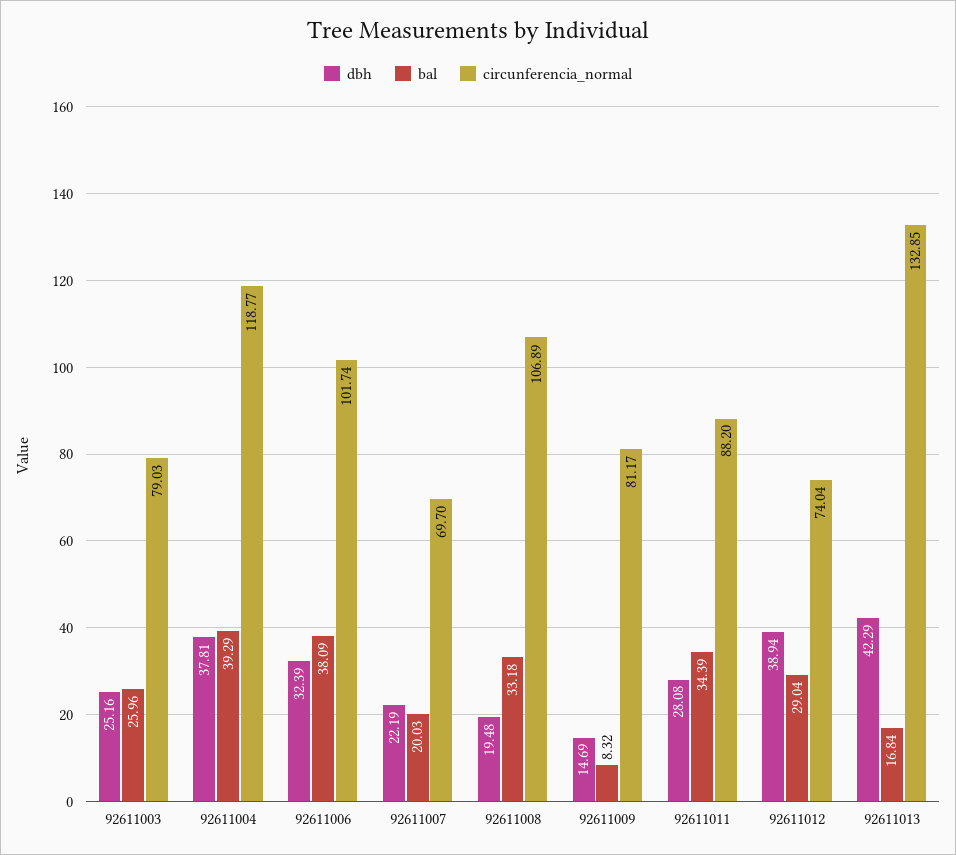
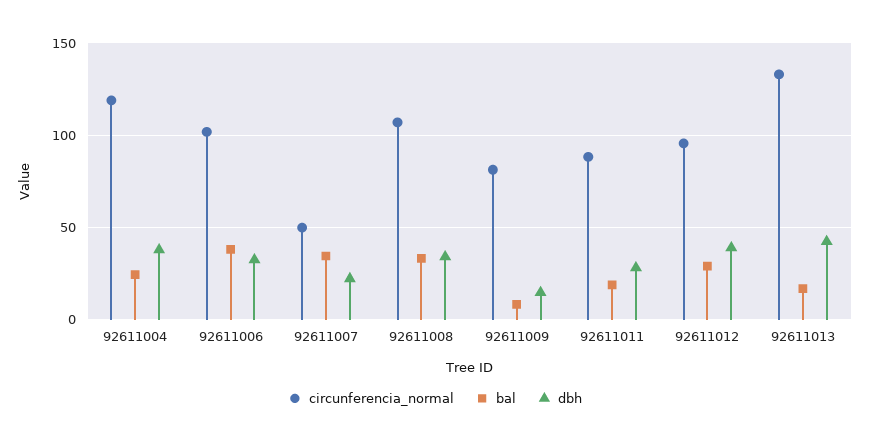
dbh, 92611003: 25.16 -> none
bal, 92611003: 25.96 -> none
circunferencia_normal, 92611003: 79.03 -> none
bal, 92611004: 39.29 -> 25
bal, 92611007: 20.03 -> 35
circunferencia_normal, 92611007: 69.7 -> 50
dbh, 92611008: 19.48 -> 35
bal, 92611011: 34.39 -> 20
circunferencia_normal, 92611012: 74.04 -> 95

